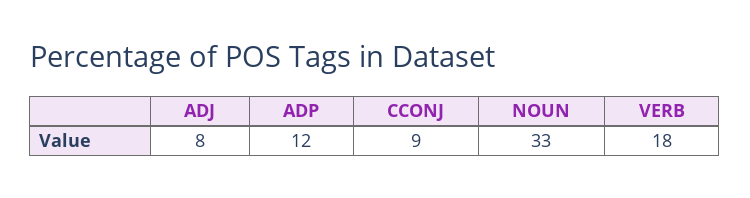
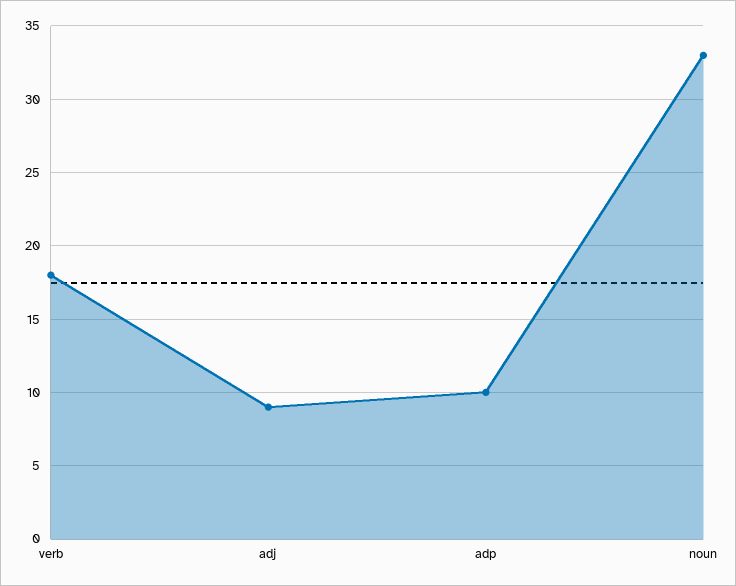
ADJ: 8 -> 9
ADP: 12 -> 10
CCONJ: 9 -> none

